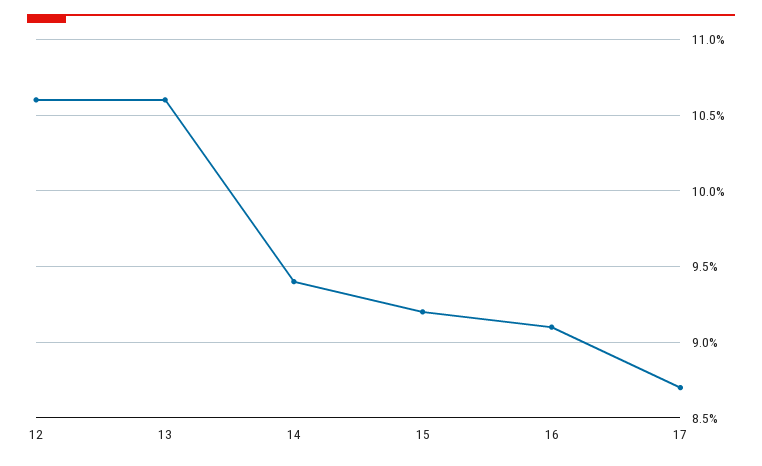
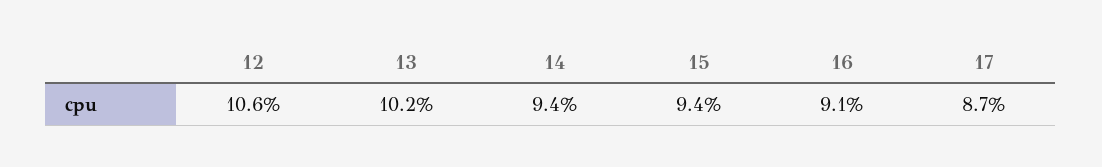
13: 10.6 -> 10.2
15: 9.2 -> 9.4

